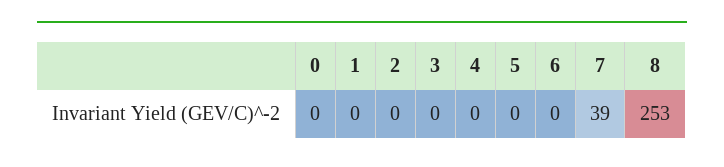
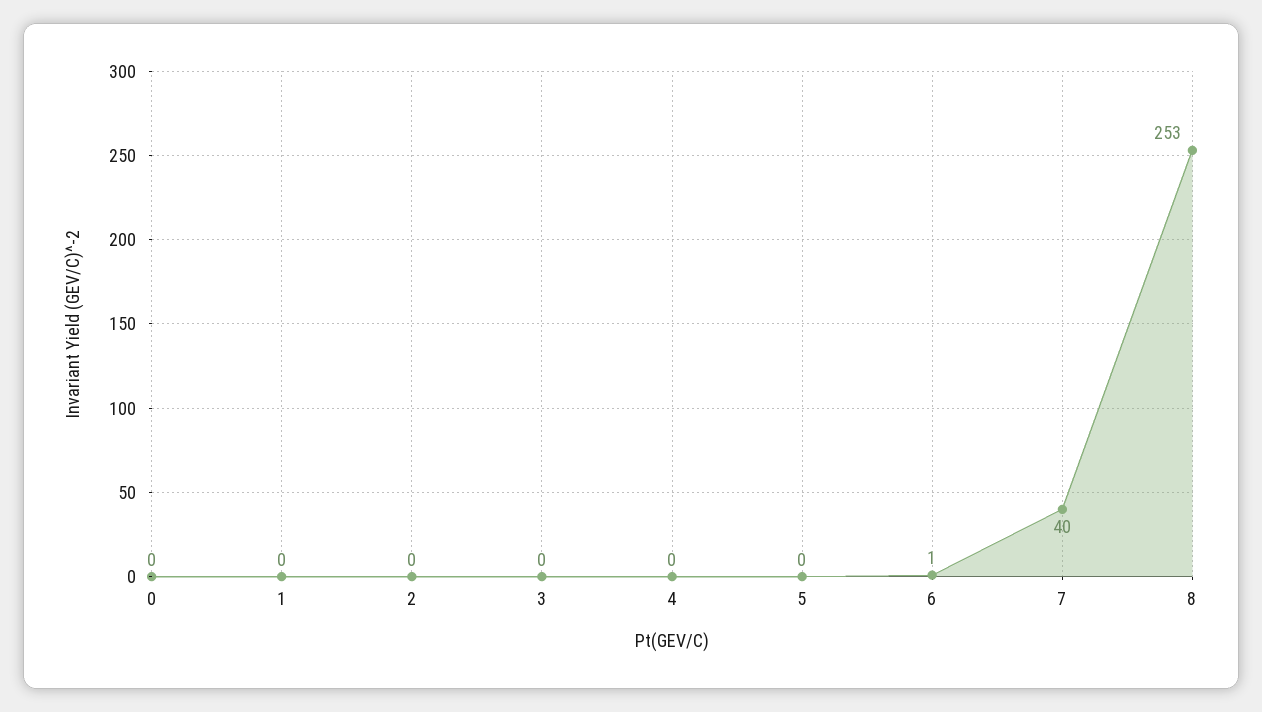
6: 0 -> 1
7: 39 -> 40

